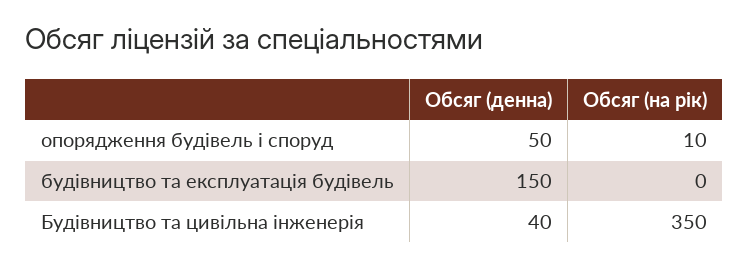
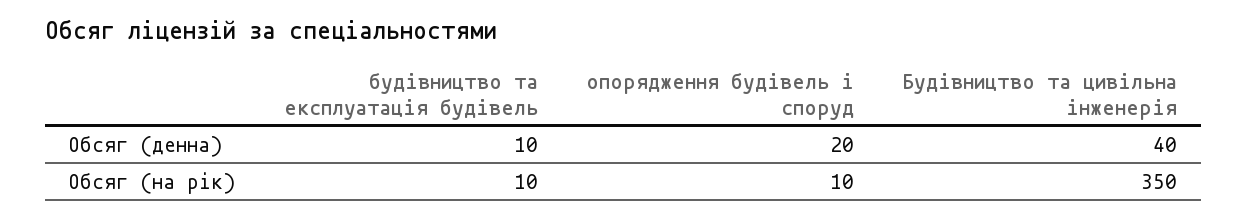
Обсяг (денна), опорядження будівель і споруд: 50 -> 20
Обсяг (денна), будівництво та експлуатація будівель: 150 -> 10
Обсяг (на рік), будівництво та експлуатація будівель: 0 -> 10

